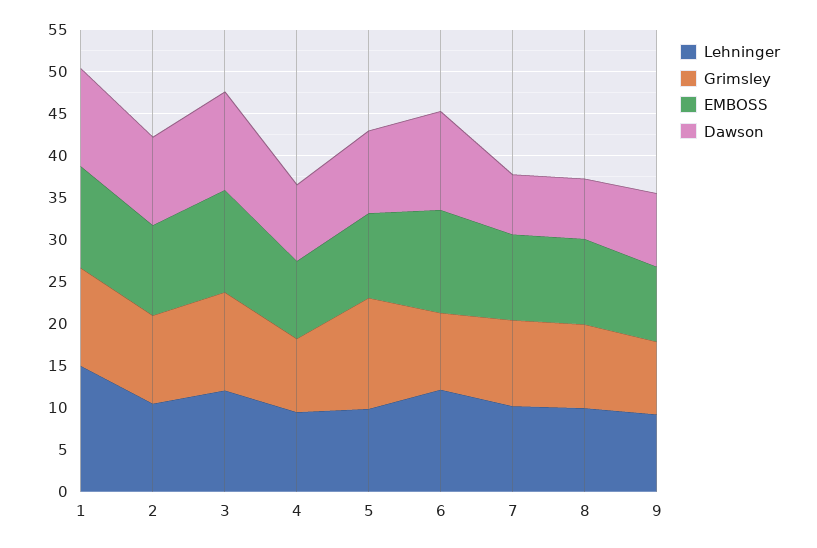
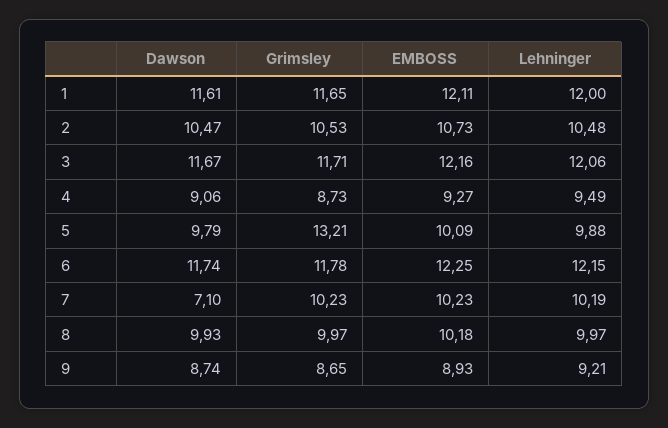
Lehninger, 1: 15 -> 12
Grimsley, 6: 9 -> 11.78
Dawson, 8: 7 -> 9.93

